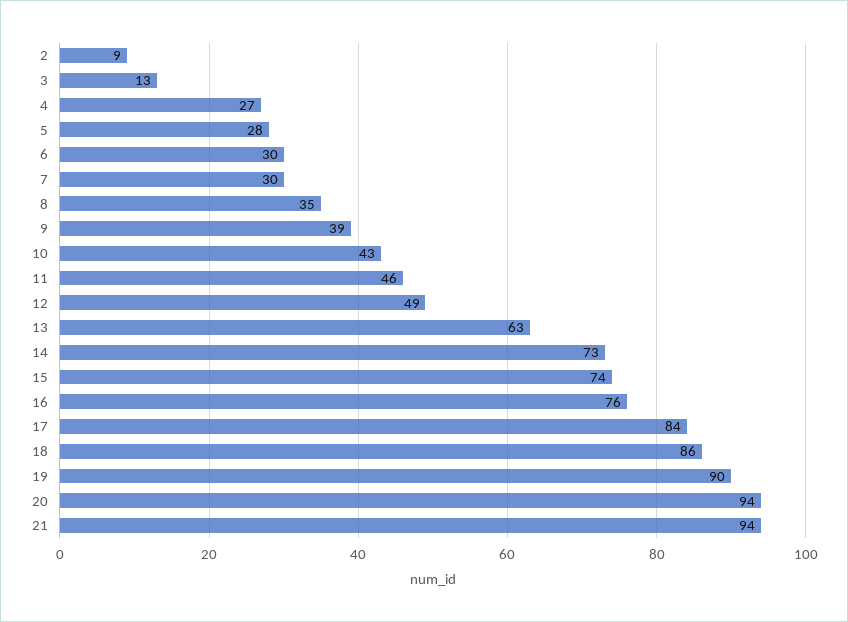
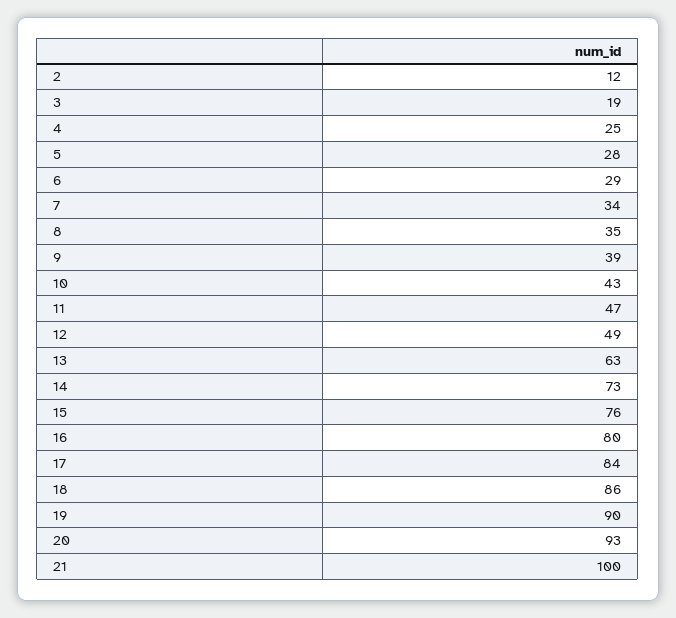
2: 9 -> 12
3: 13 -> 19
4: 27 -> 25
6: 30 -> 29
7: 30 -> 34
11: 46 -> 47
15: 74 -> 76
16: 76 -> 80
20: 94 -> 93
21: 94 -> 100

